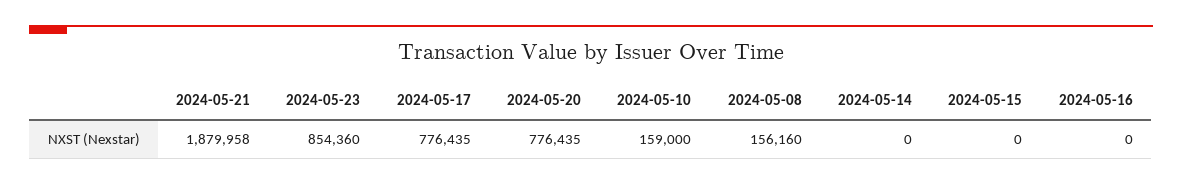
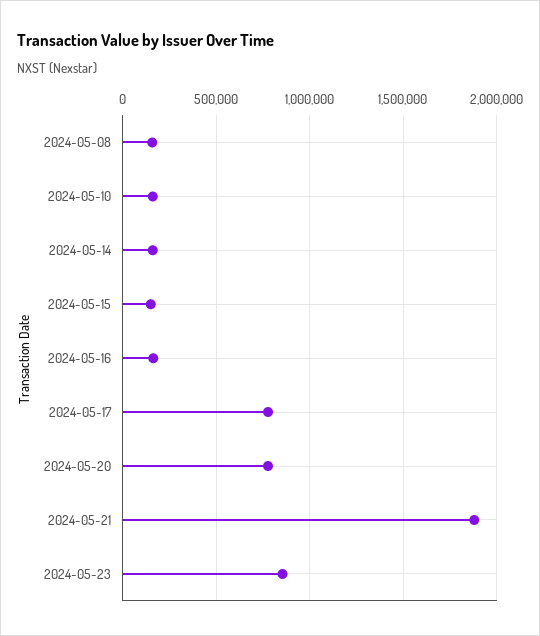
2024-05-14: 0 -> 150000
2024-05-15: 0 -> 150000
2024-05-16: 0 -> 150000

